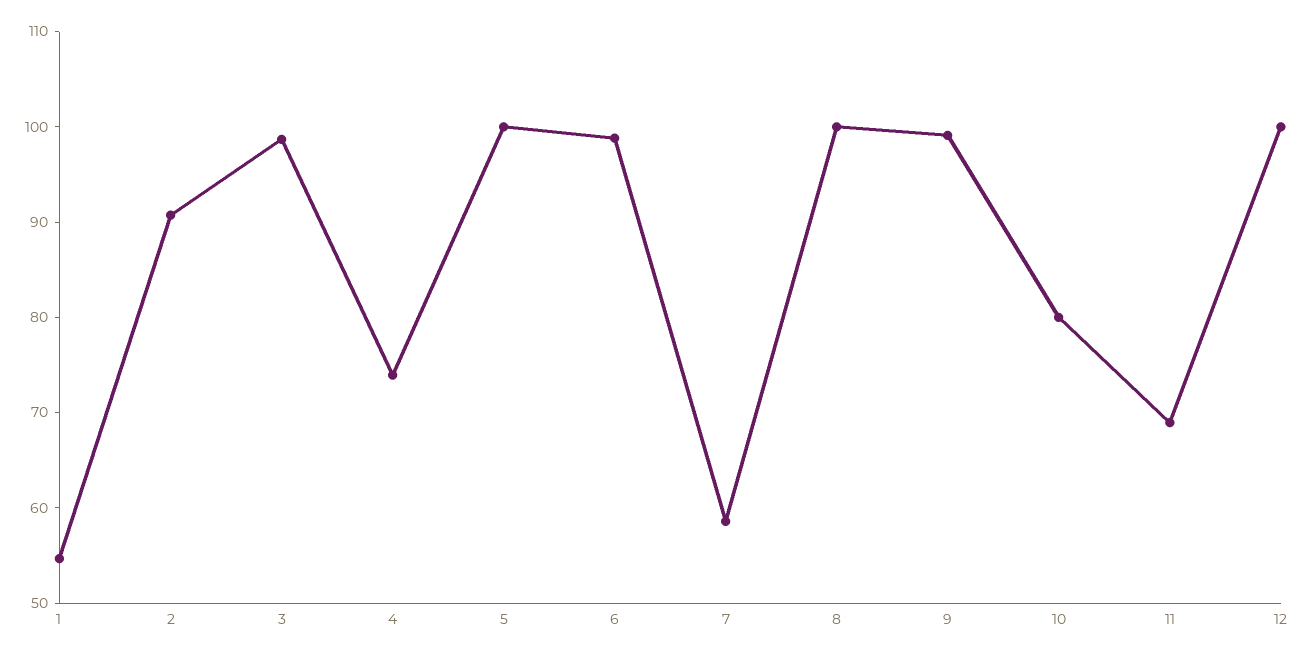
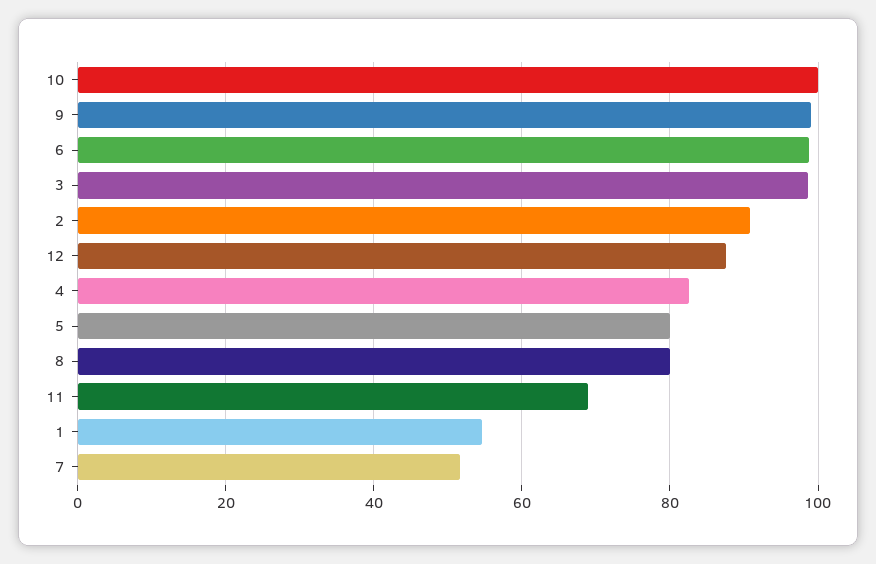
4: 74 -> 82
5: 100 -> 80
7: 58 -> 52
8: 100 -> 80
10: 80 -> 100
12: 100 -> 88

